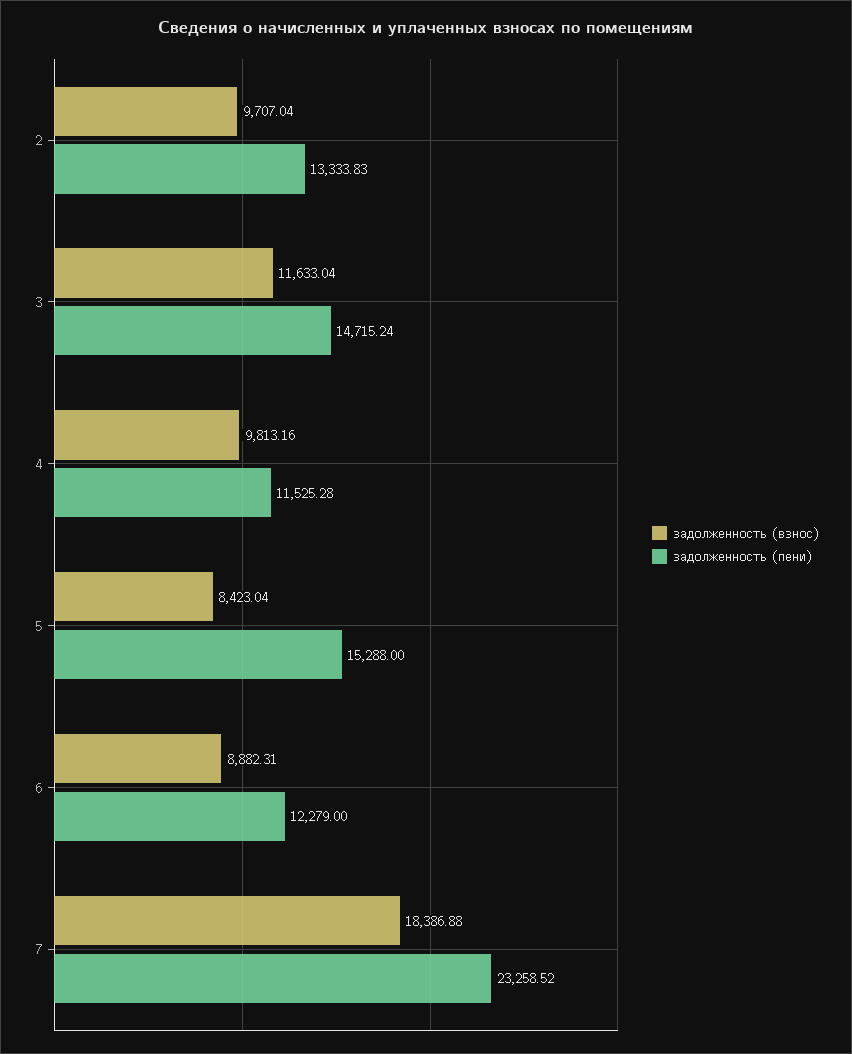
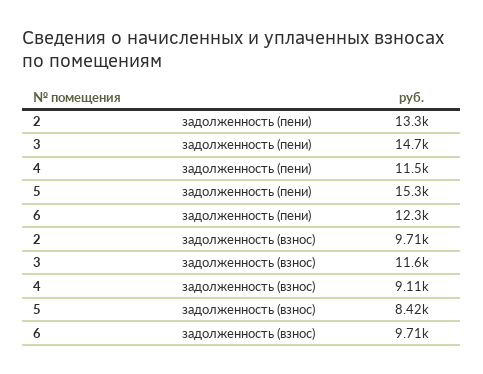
задолженность (взнос), 4: 9813.16 -> 9110
задолженность (взнос), 6: 8882.31 -> 9710
задолженность (взнос), 7: 18386.88 -> none
задолженность (пени), 7: 23258.52 -> none

